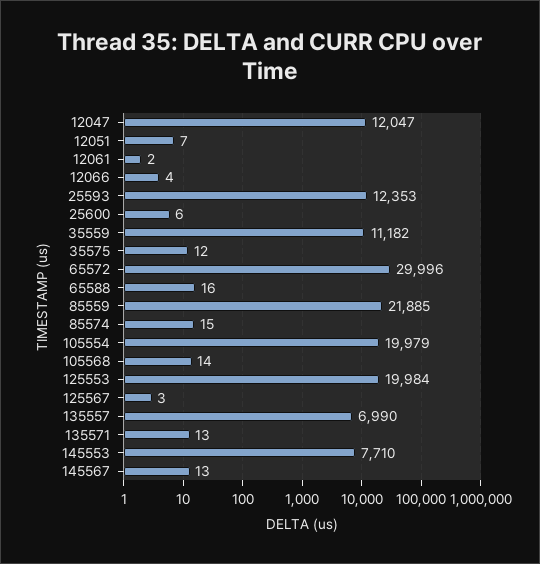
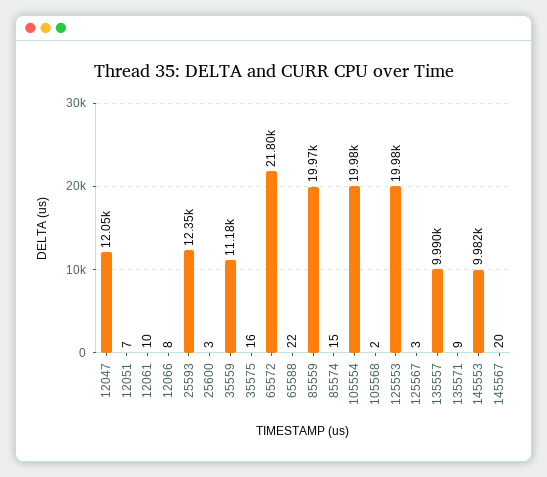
12061: 2 -> 10
12066: 4 -> 8
25600: 6 -> 3
35575: 12 -> 16
65572: 29996 -> 21800
65588: 16 -> 22
85559: 21885 -> 19970
105568: 14 -> 2
135557: 6990 -> 9990
135571: 13 -> 9
145553: 7710 -> 9982
145567: 13 -> 20

